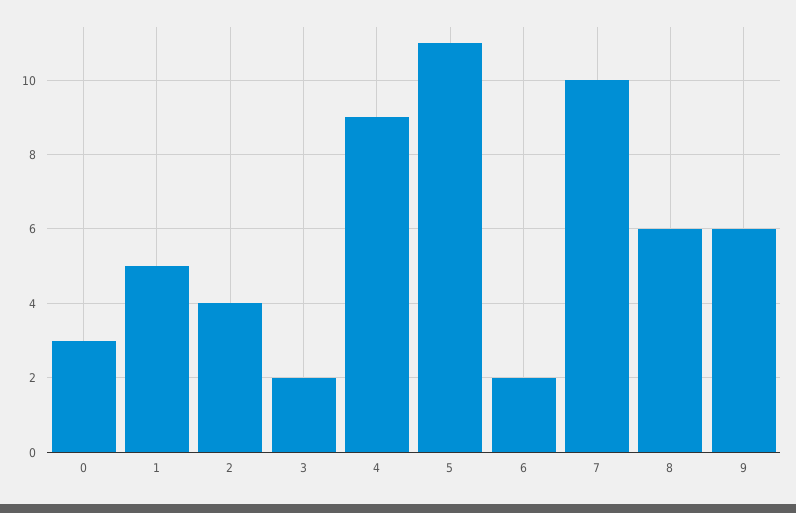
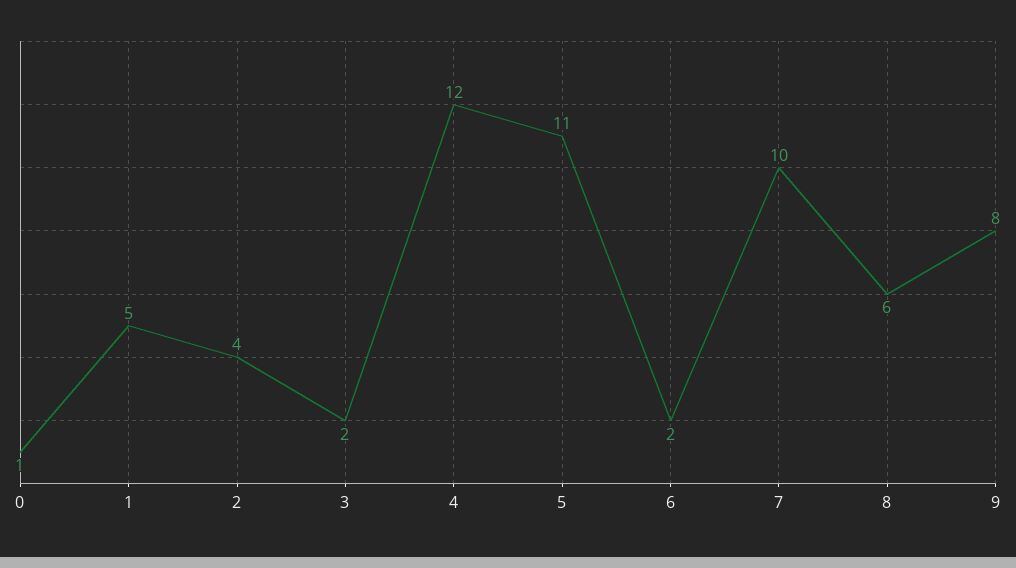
0: 3 -> 1
4: 9 -> 12
9: 6 -> 8

